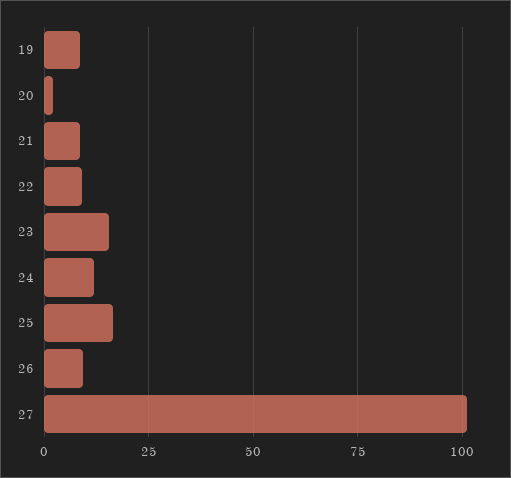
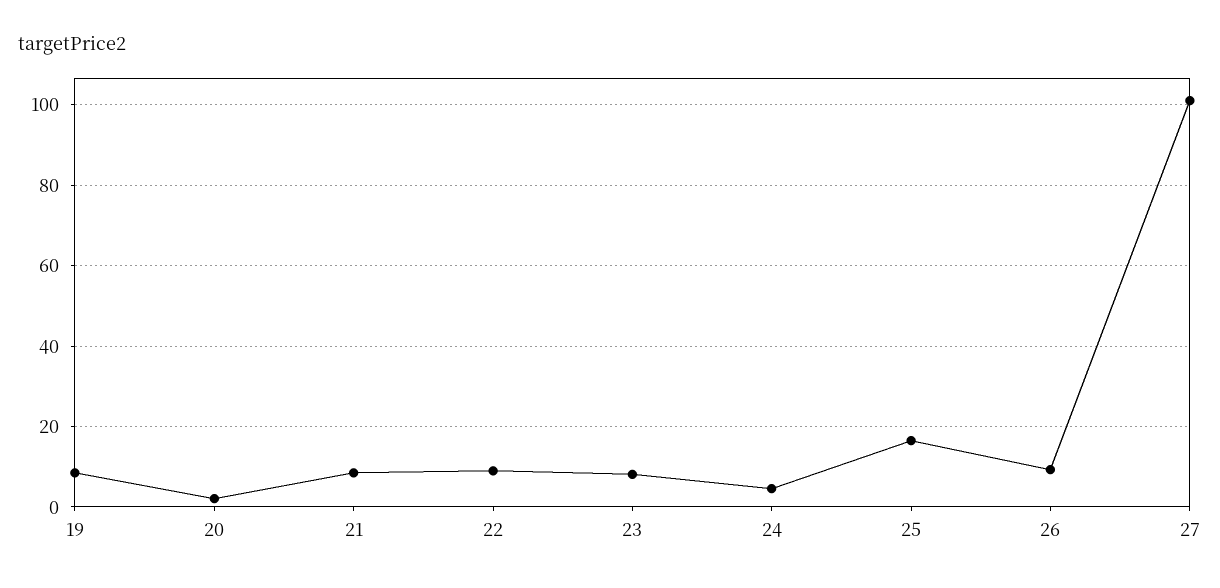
23: 15 -> 8
24: 12.5 -> 4

